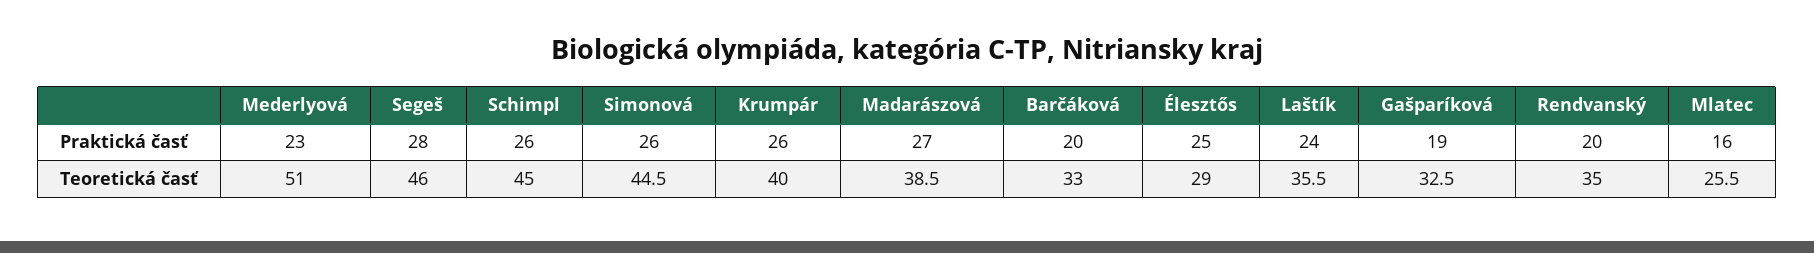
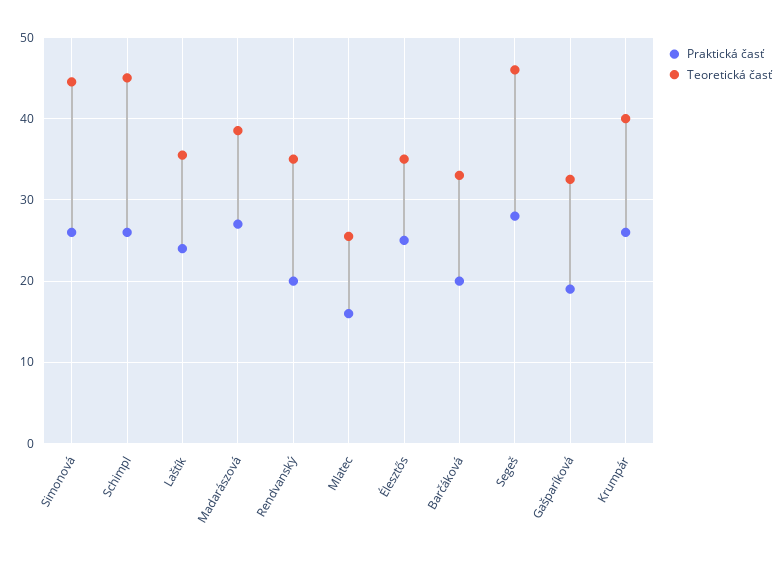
Praktická časť, Mederlyová: 23 -> none
Teoretická časť, Mederlyová: 51 -> none
Teoretická časť, Élesztős: 29 -> 35

